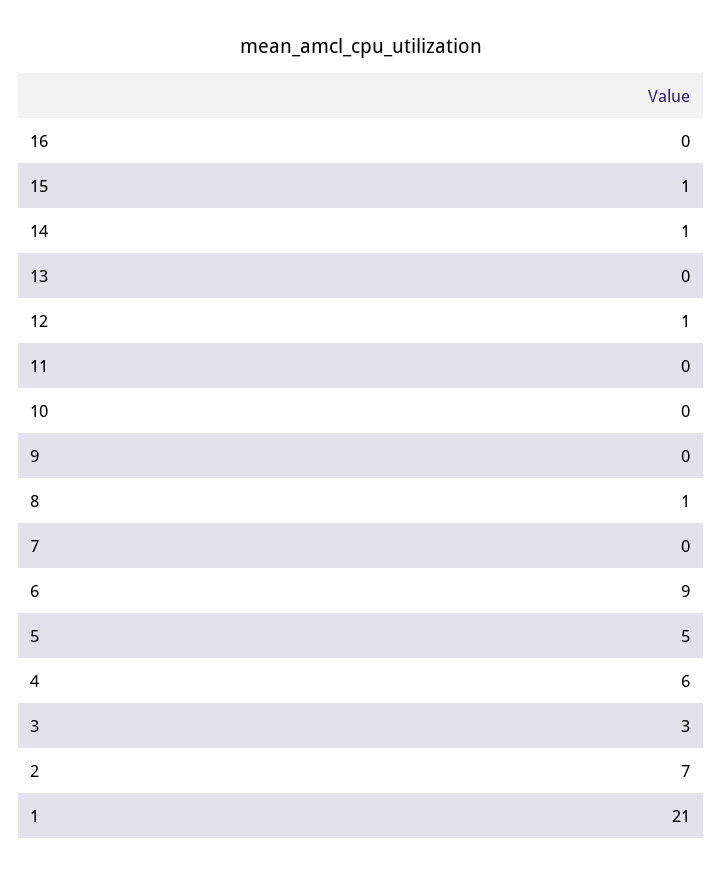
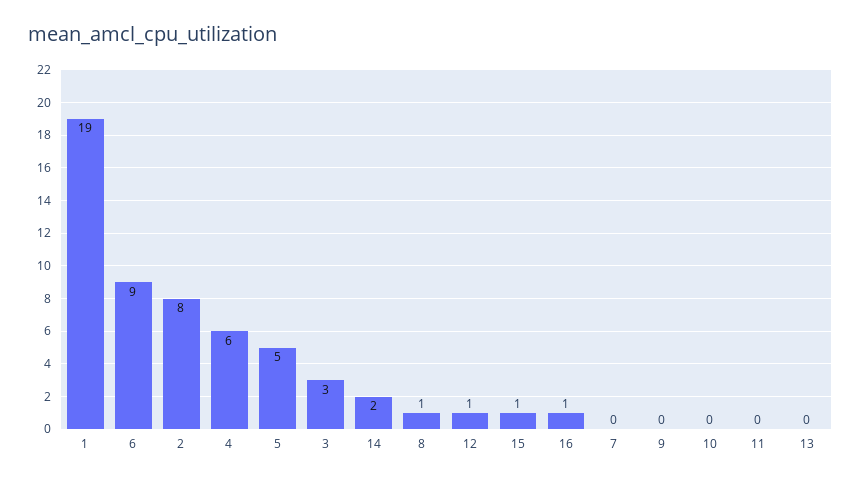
16: 0 -> 1
14: 1 -> 2
2: 7 -> 8
1: 21 -> 19

